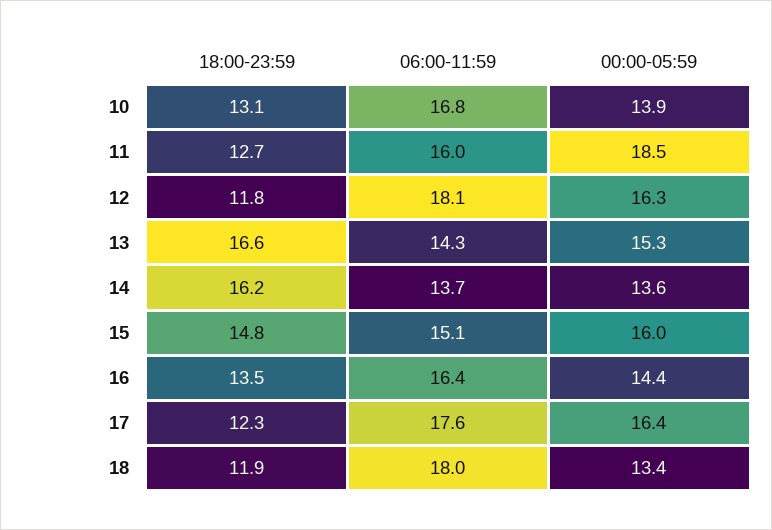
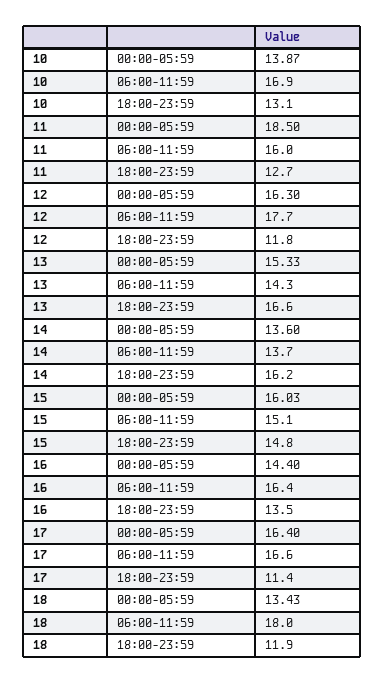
06:00-11:59, 10: 16.8 -> 16.9
06:00-11:59, 12: 18.1 -> 17.7
18:00-23:59, 17: 12.3 -> 11.4
06:00-11:59, 17: 17.6 -> 16.6

